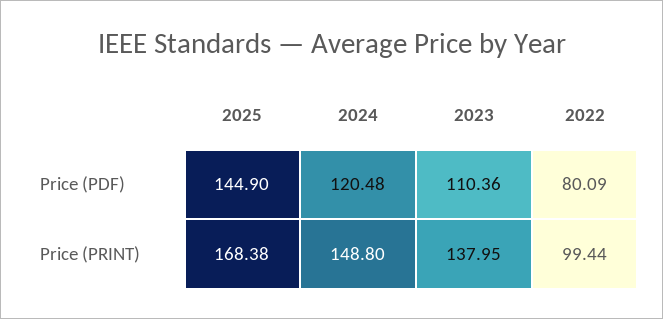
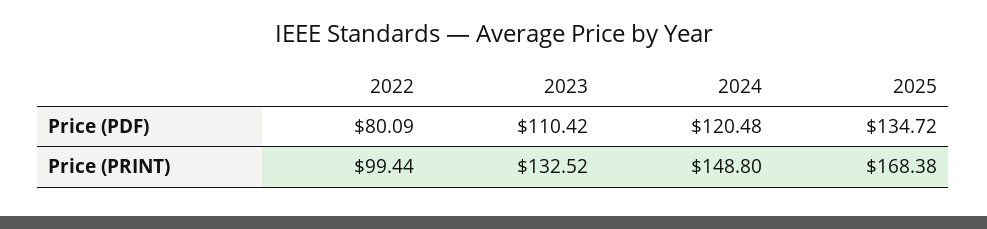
2025, Price (PDF): 144.9 -> 134.72
2023, Price (PDF): 110.36 -> 110.42
2023, Price (PRINT): 137.95 -> 132.52

